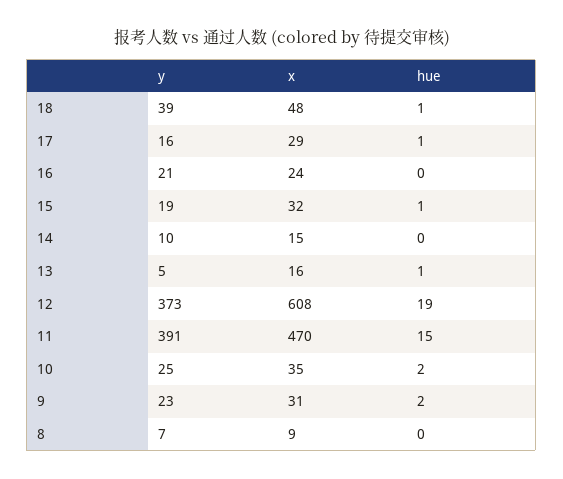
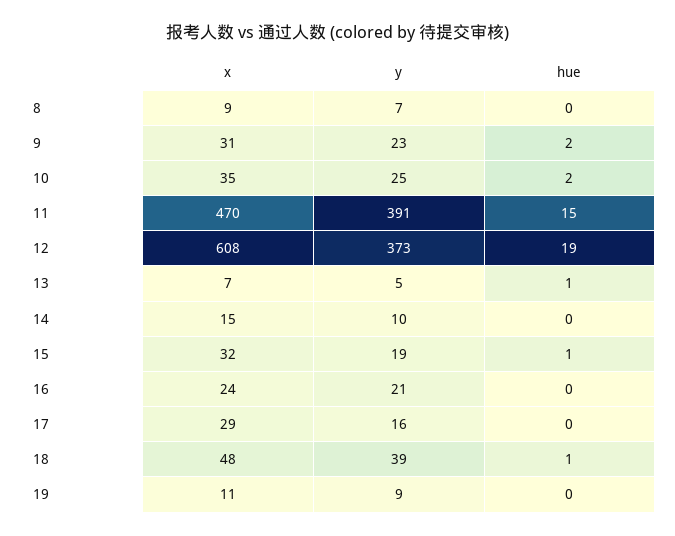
hue, 17: 1 -> 0
x, 13: 16 -> 7
x, 19: none -> 11
y, 19: none -> 9
hue, 19: none -> 0

